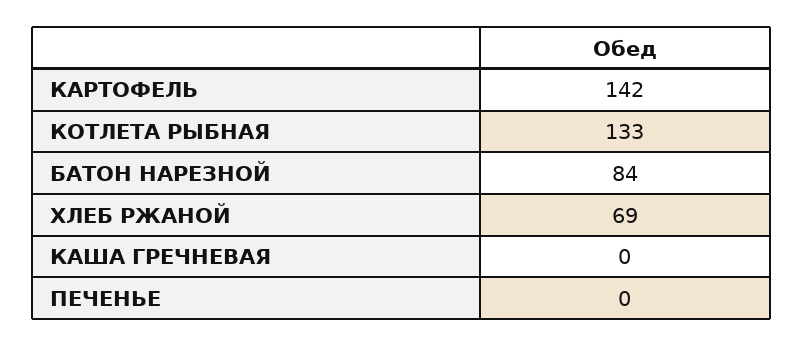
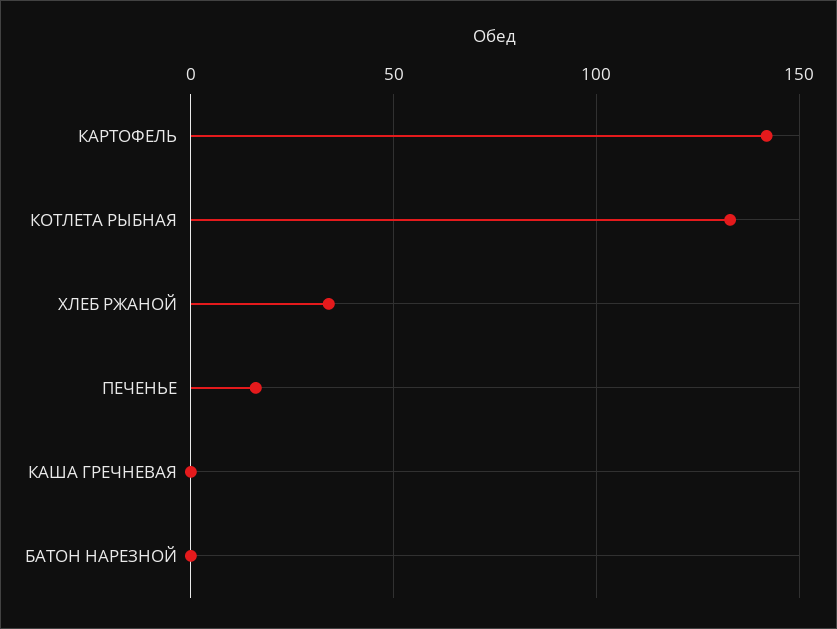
БАТОН НАРЕЗНОЙ: 84 -> 0
ХЛЕБ РЖАНОЙ: 69 -> 35
ПЕЧЕНЬЕ: 0 -> 15

